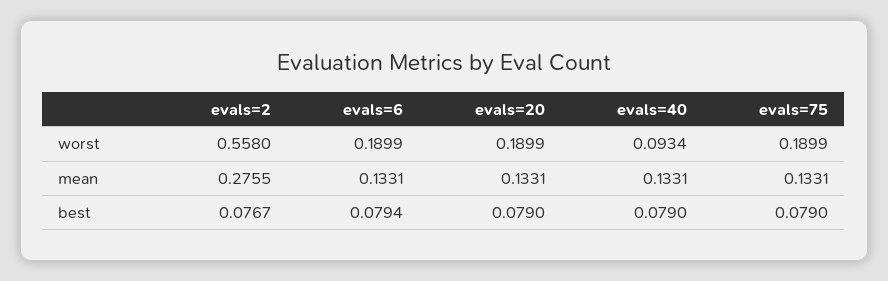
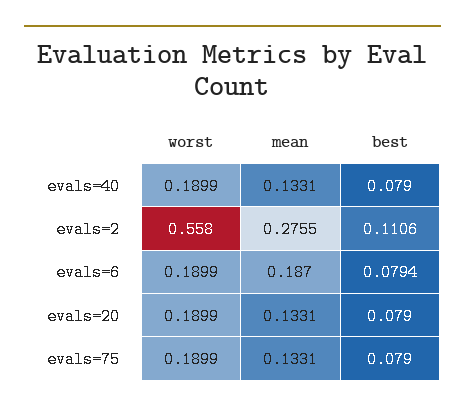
evals=40, worst: 0.0934 -> 0.1899
evals=6, mean: 0.1331 -> 0.187
evals=2, best: 0.0767 -> 0.1106

